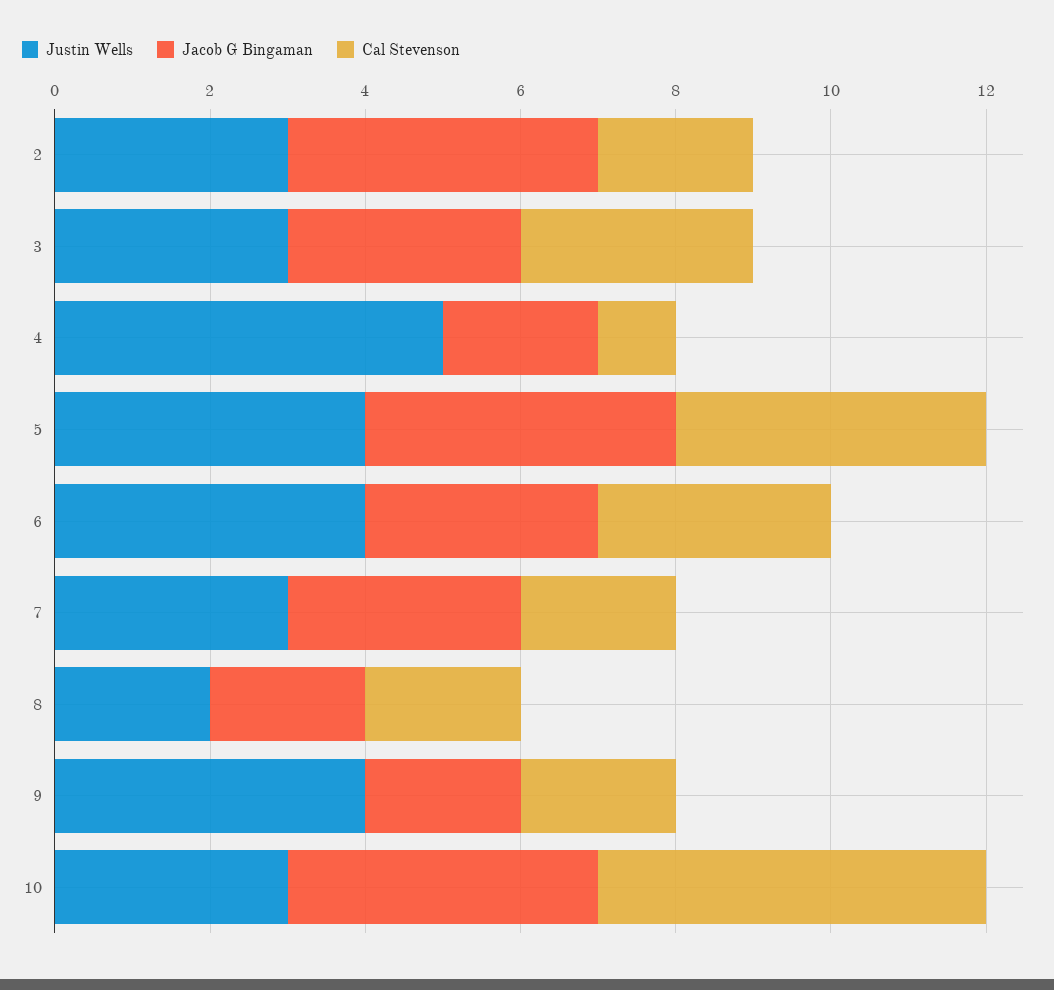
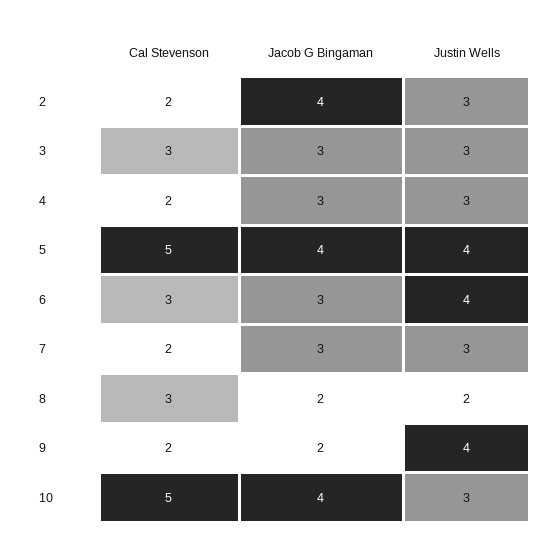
Justin Wells, 4: 5 -> 3
Jacob G Bingaman, 4: 2 -> 3
Cal Stevenson, 4: 1 -> 2
Cal Stevenson, 5: 4 -> 5
Cal Stevenson, 8: 2 -> 3

